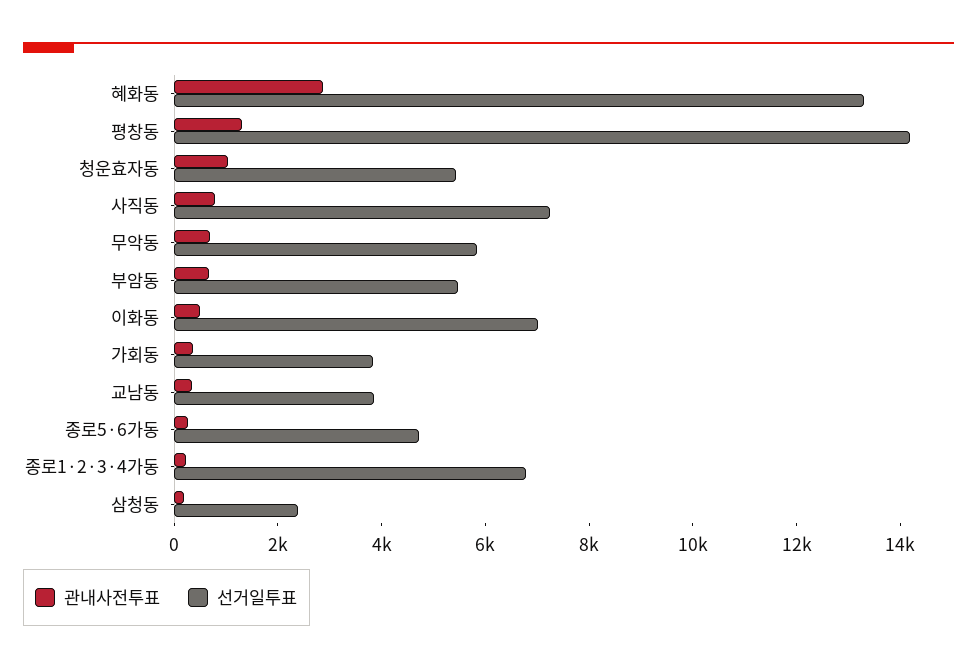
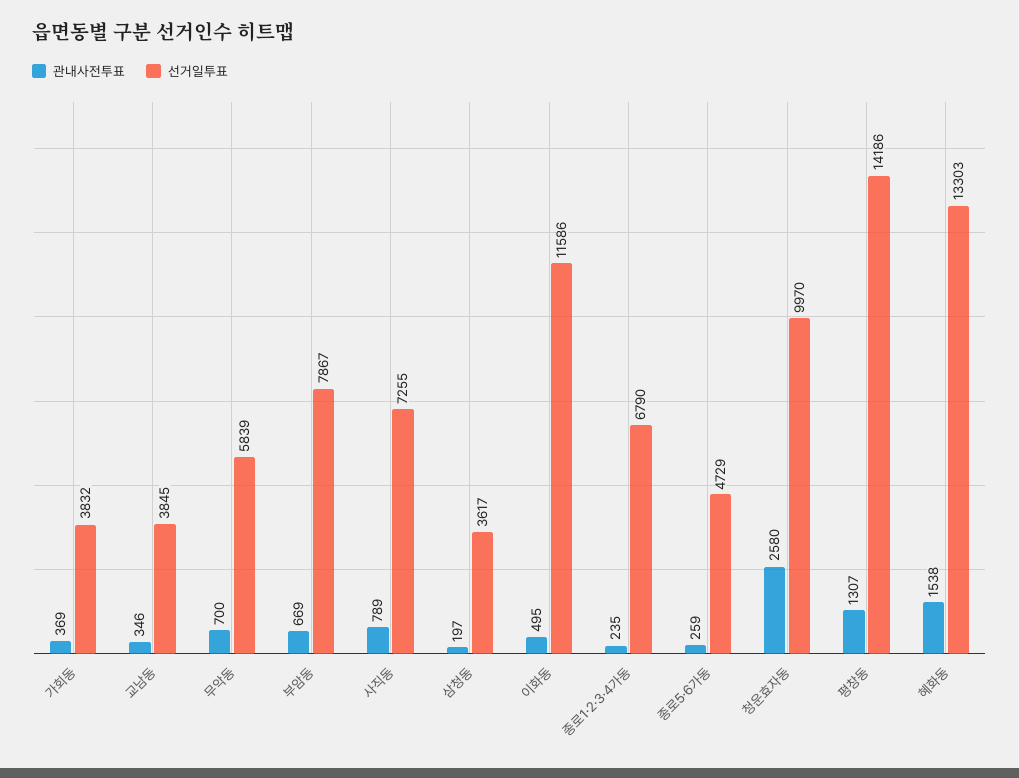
관내사전투표, 혜화동: 3000 -> 1538
관내사전투표, 청운효자동: 1000 -> 2580
선거일투표, 청운효자동: 5500 -> 9970
선거일투표, 부암동: 5500 -> 7867
선거일투표, 이화동: 7000 -> 11586
선거일투표, 삼청동: 2500 -> 3617

